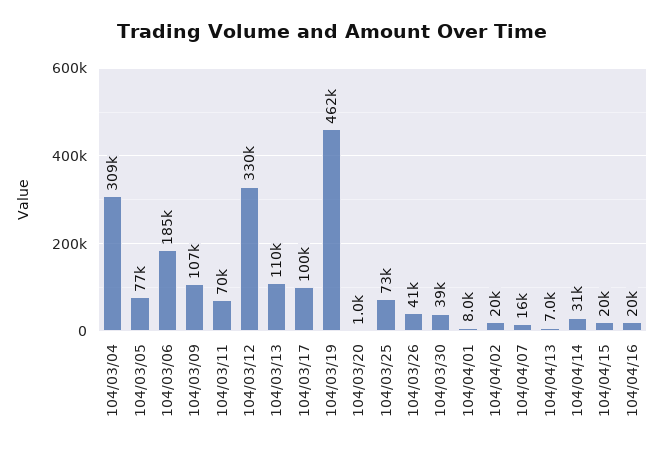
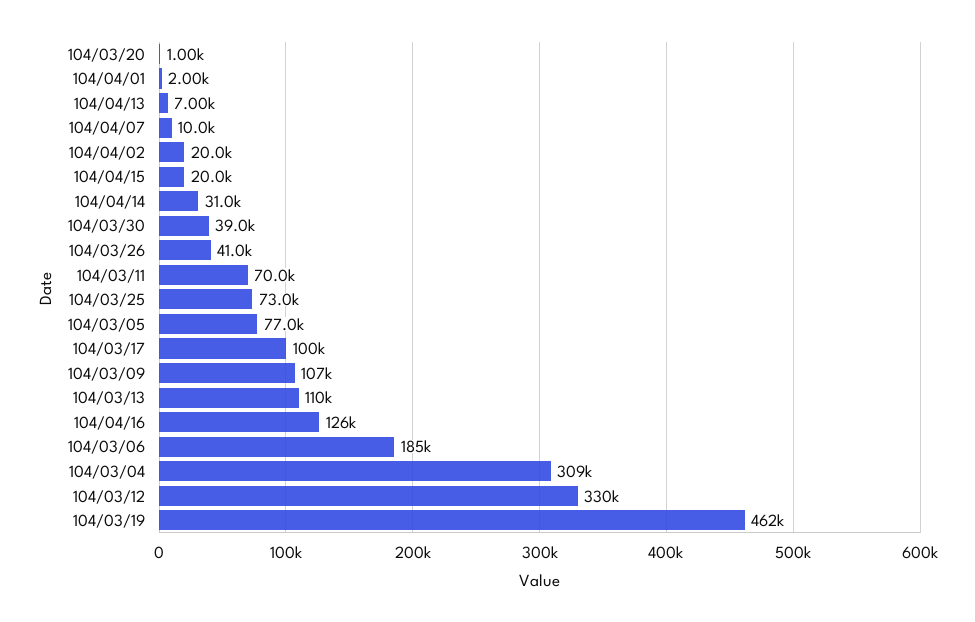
104/04/01: 8000 -> 2000
104/04/07: 16000 -> 10000
104/04/16: 20000 -> 126000

